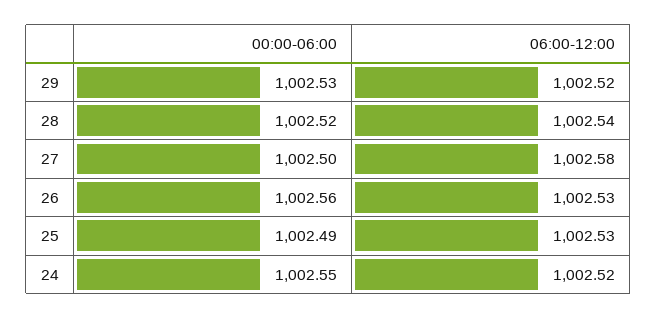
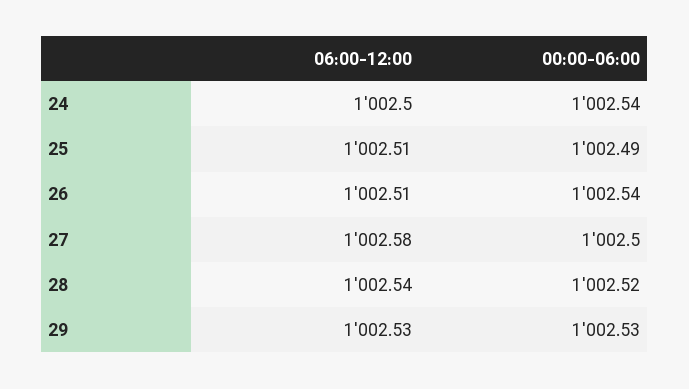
06:00-12:00, 29: 1002.52 -> 1002.53
00:00-06:00, 26: 1002.56 -> 1002.54
06:00-12:00, 26: 1002.53 -> 1002.51
06:00-12:00, 25: 1002.53 -> 1002.51
00:00-06:00, 24: 1002.55 -> 1002.54
06:00-12:00, 24: 1002.52 -> 1002.5

